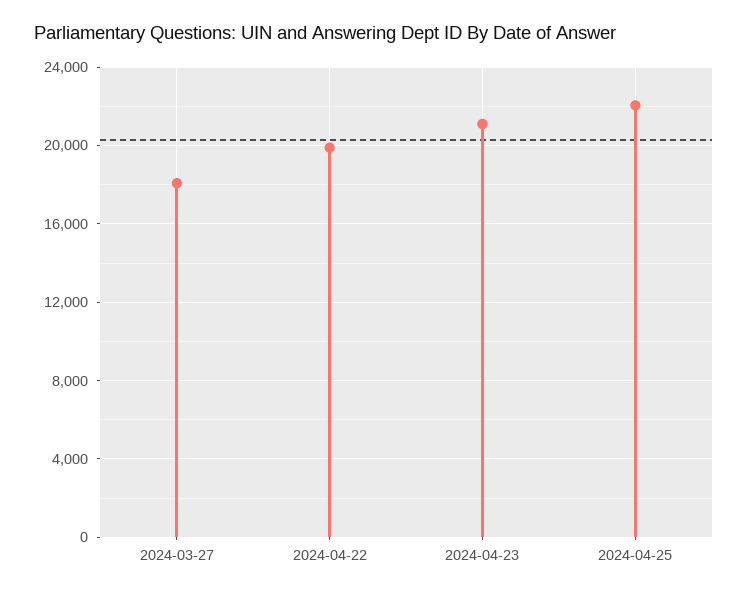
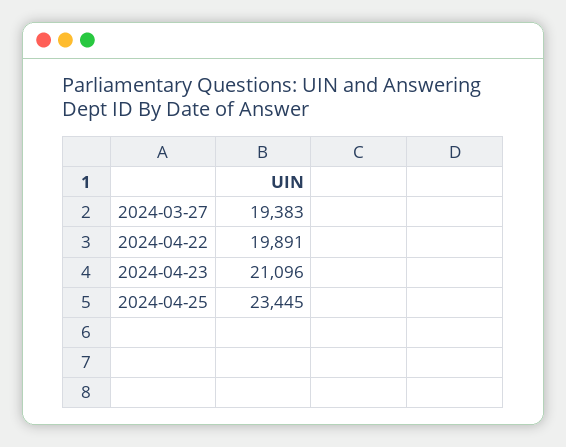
2024-03-27: 18000 -> 19383
2024-04-25: 22000 -> 23445

